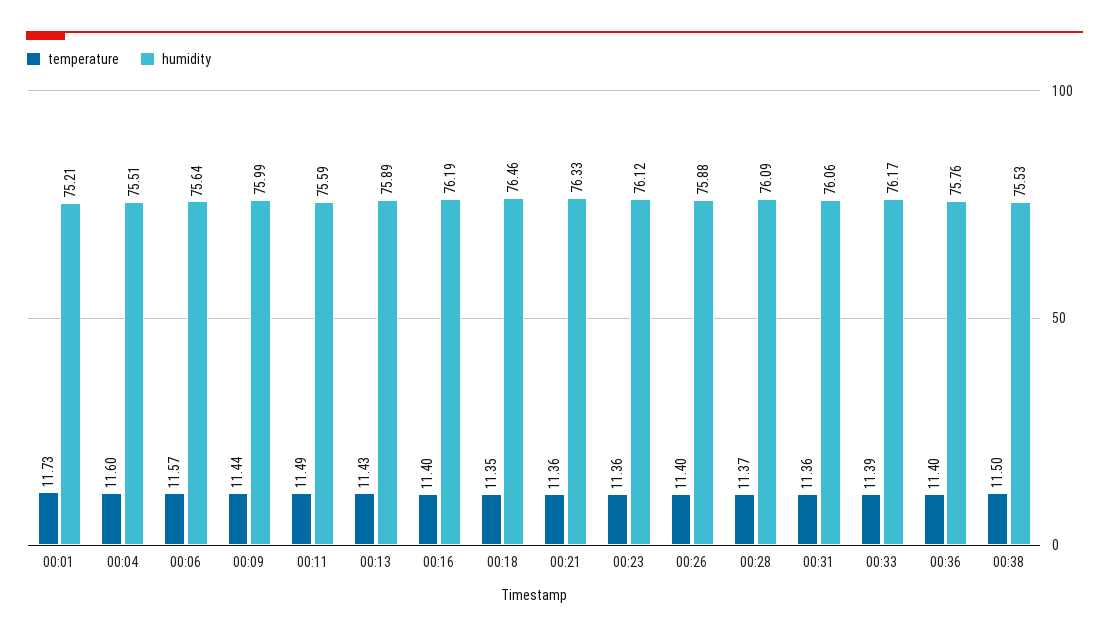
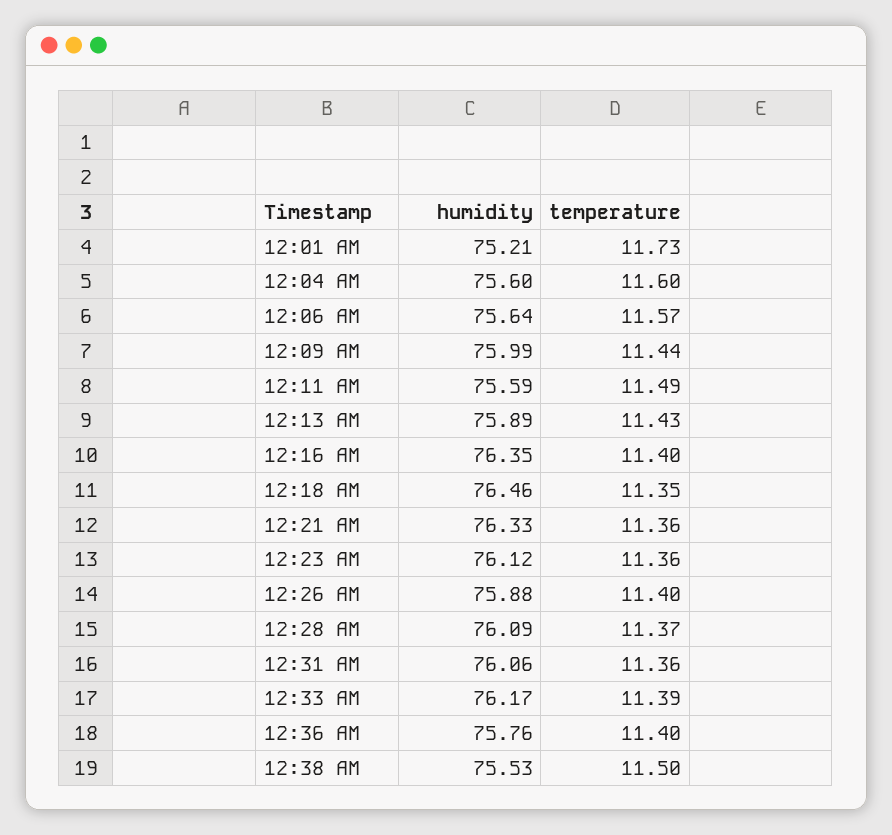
humidity, 00:04: 75.51 -> 75.6
humidity, 00:16: 76.19 -> 76.35

